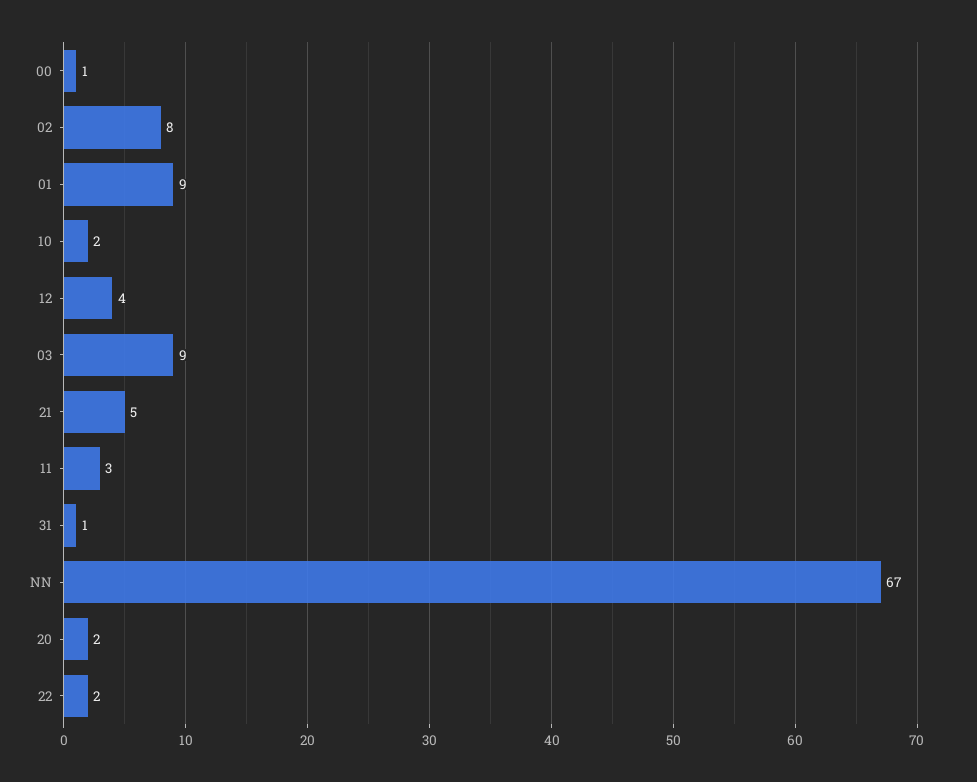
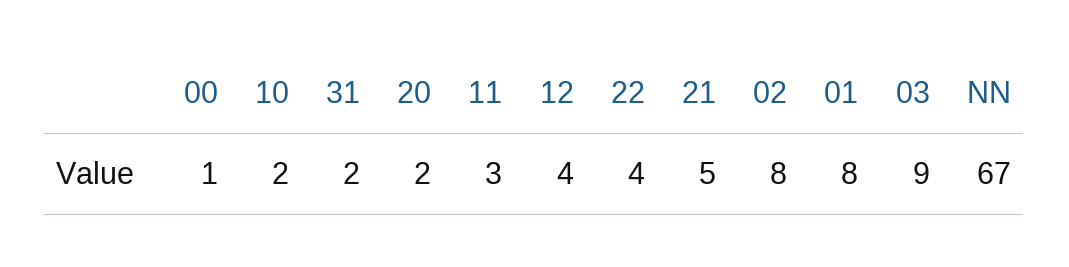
01: 9 -> 8
31: 1 -> 2
22: 2 -> 4

